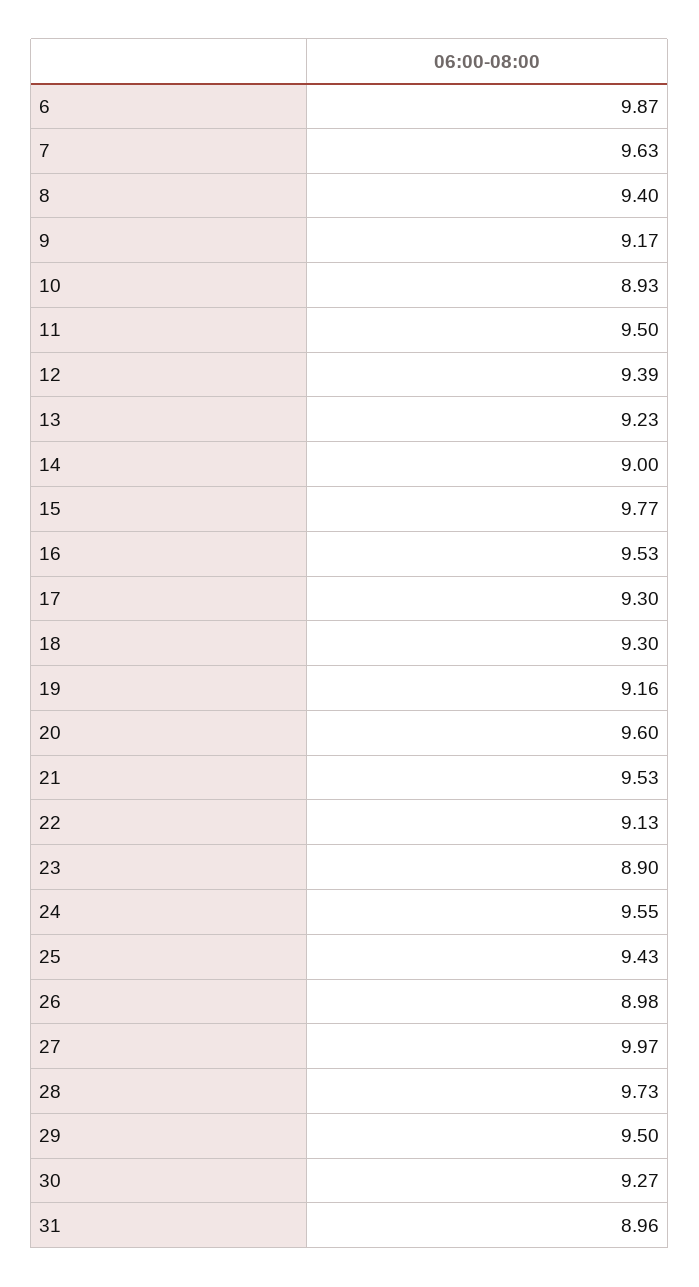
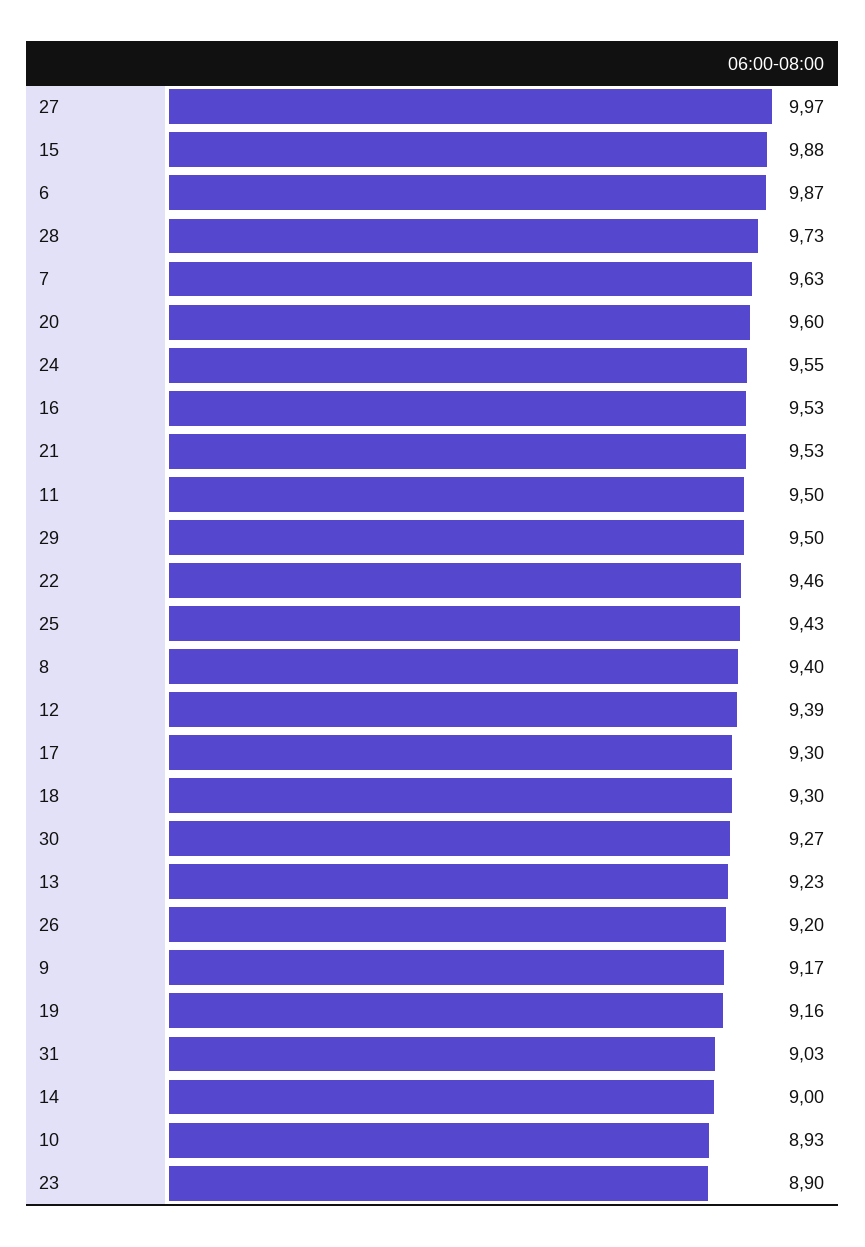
15: 9.77 -> 9.88
22: 9.13 -> 9.46
26: 8.98 -> 9.2
31: 8.96 -> 9.03

